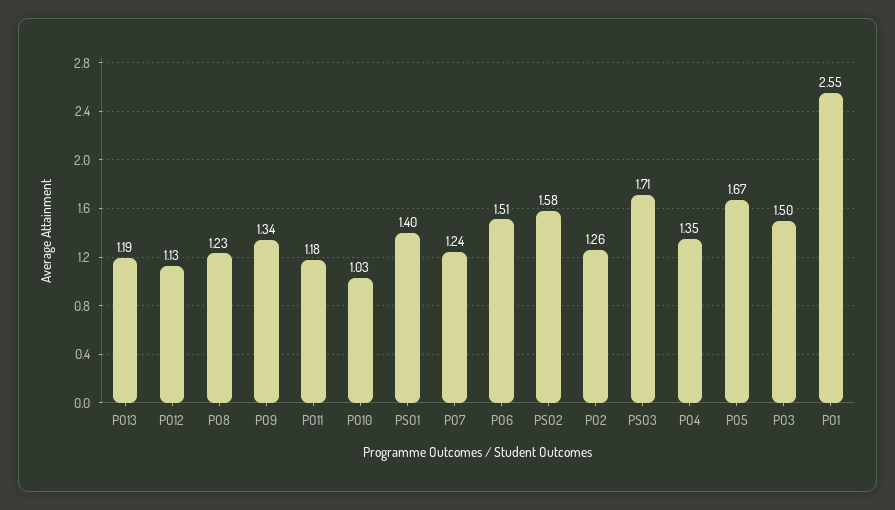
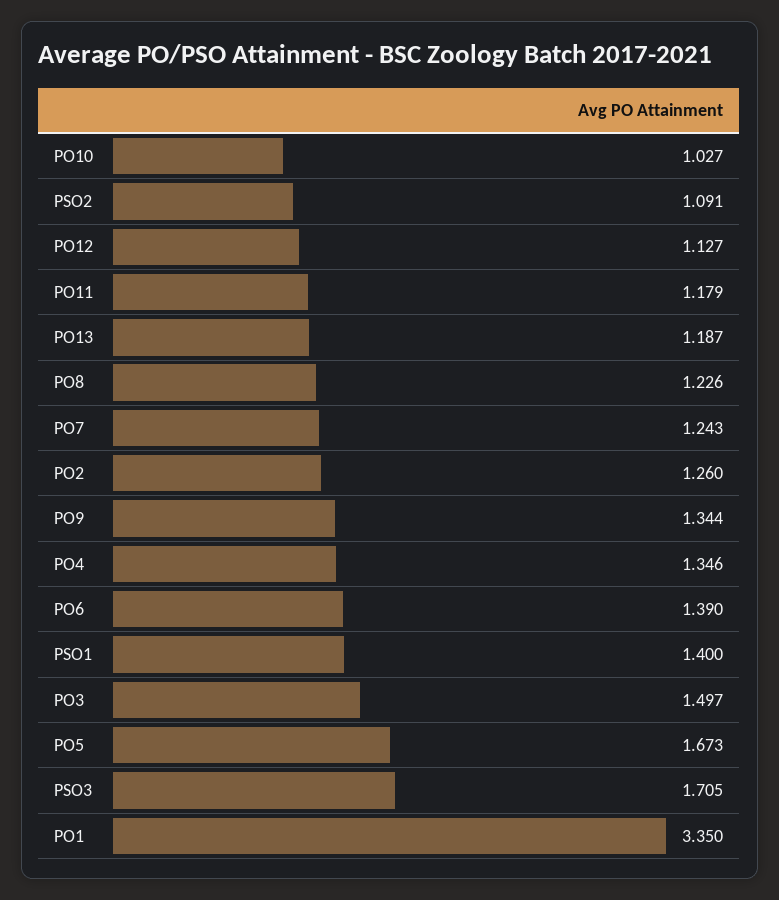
PO6: 1.51 -> 1.39
PSO2: 1.58 -> 1.091
PO1: 2.55 -> 3.35

